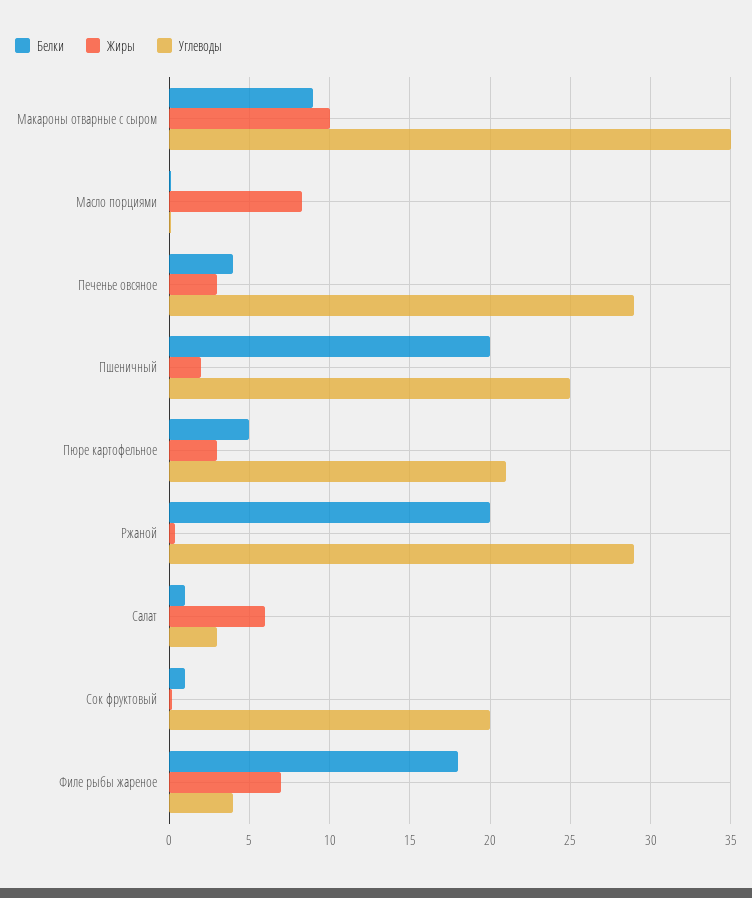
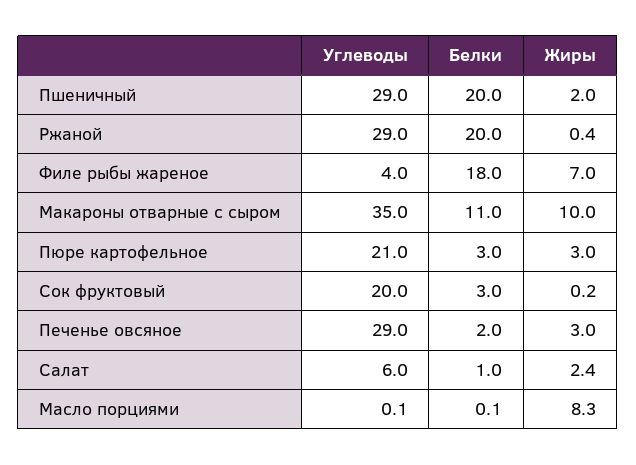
Белки, Макароны отварные с сыром: 9 -> 11
Белки, Печенье овсяное: 4 -> 2
Углеводы, Пшеничный: 25 -> 29
Белки, Пюре картофельное: 5 -> 3
Жиры, Салат: 6 -> 2.4
Углеводы, Салат: 3 -> 6
Белки, Сок фруктовый: 1 -> 3

